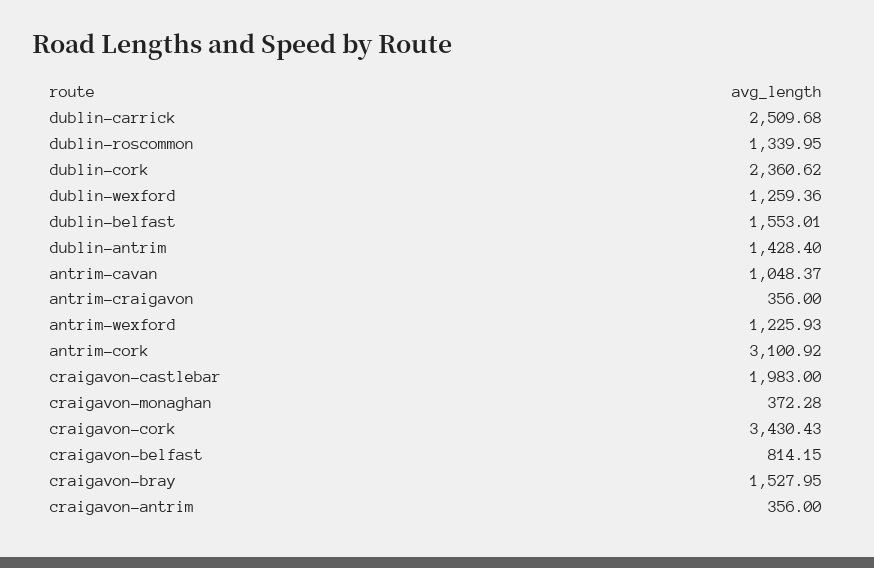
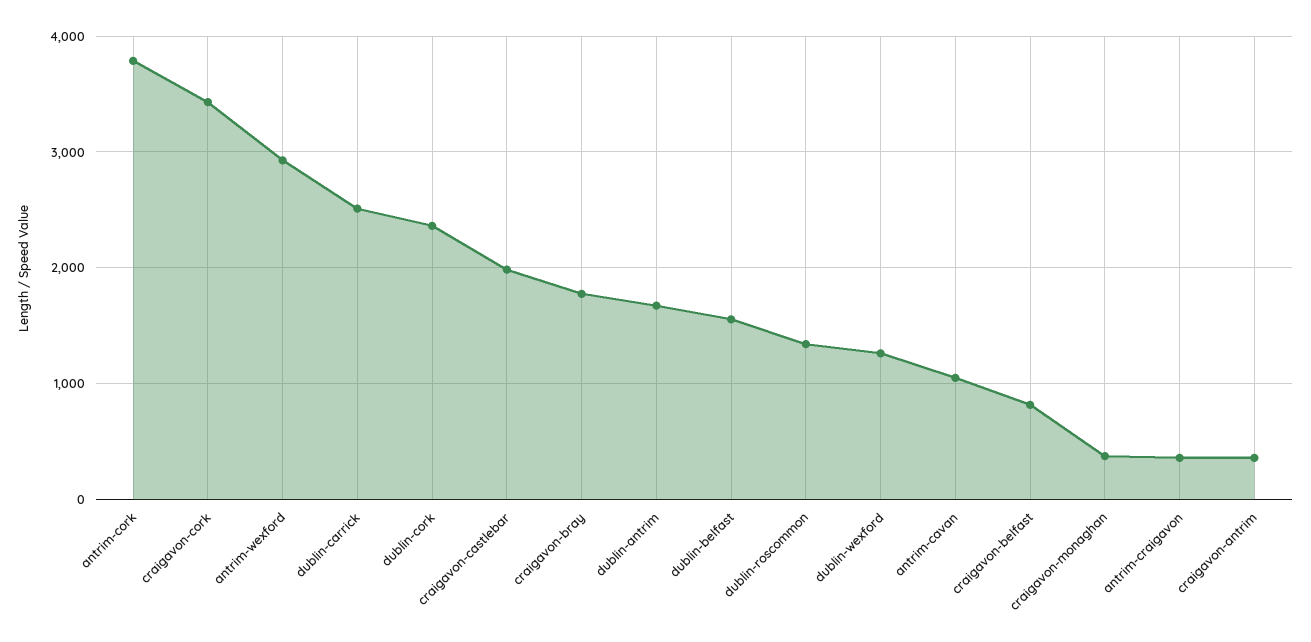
dublin-antrim: 1428.4 -> 1700
antrim-wexford: 1225.93 -> 2900
antrim-cork: 3100.92 -> 3800
craigavon-bray: 1527.95 -> 1800

